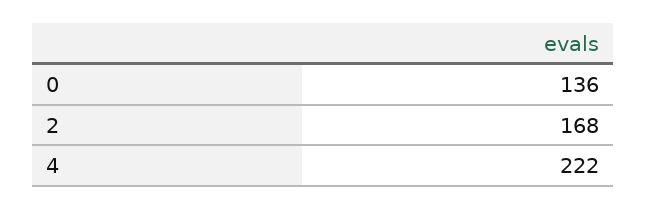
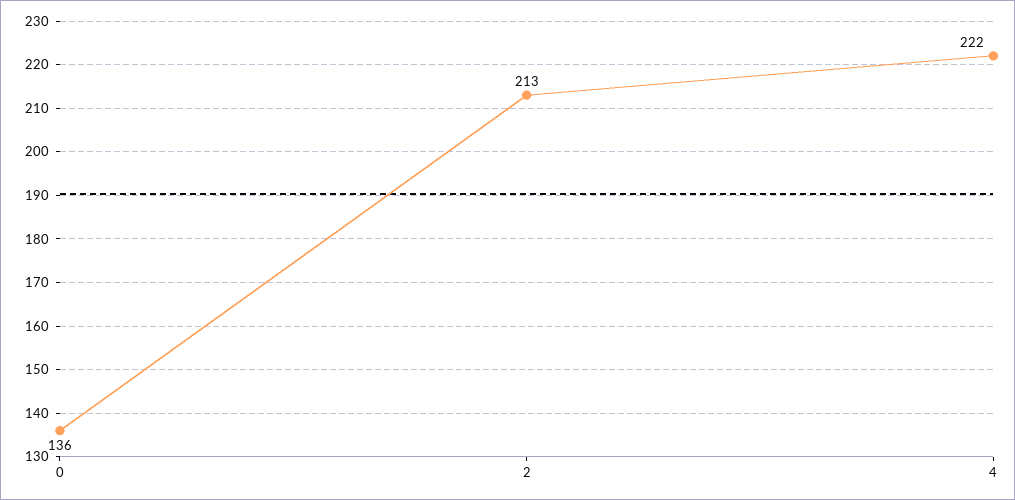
2: 168 -> 213

